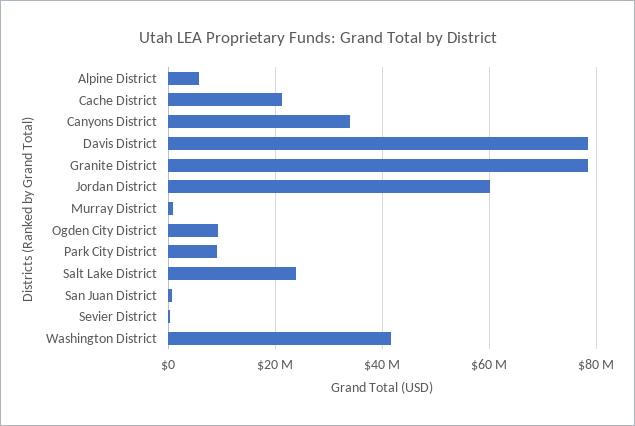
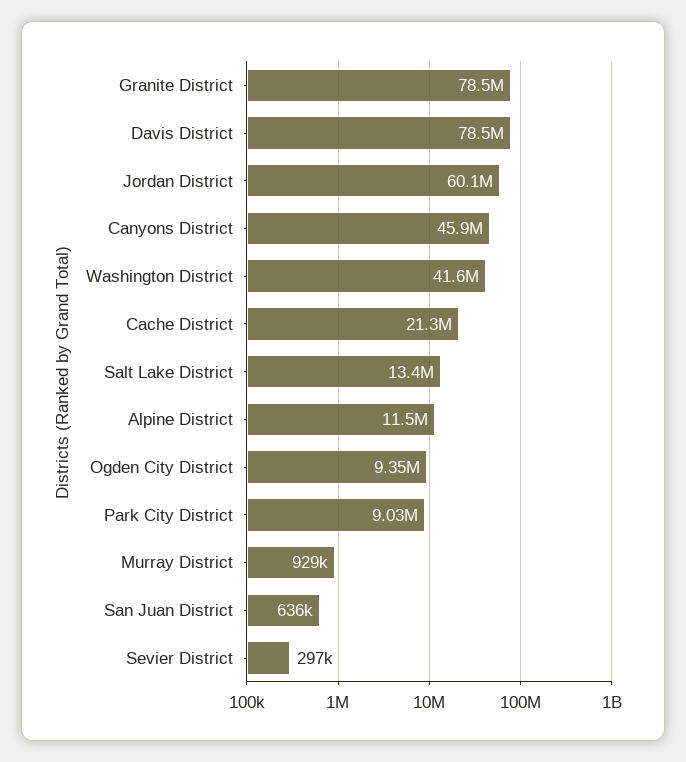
Alpine District: 6000000 -> 11500000
Canyons District: 34000000 -> 45900000
Salt Lake District: 24000000 -> 13400000

